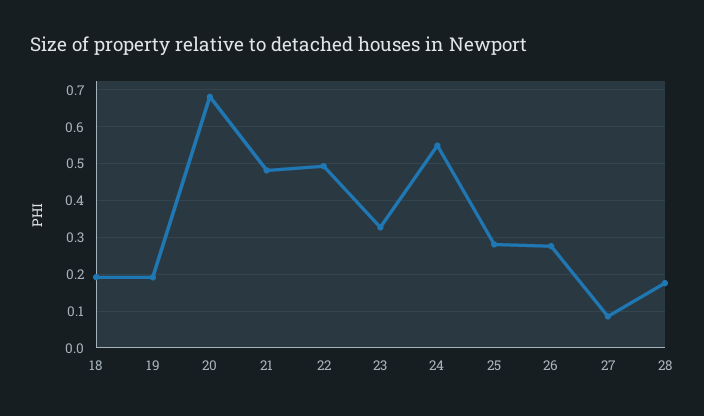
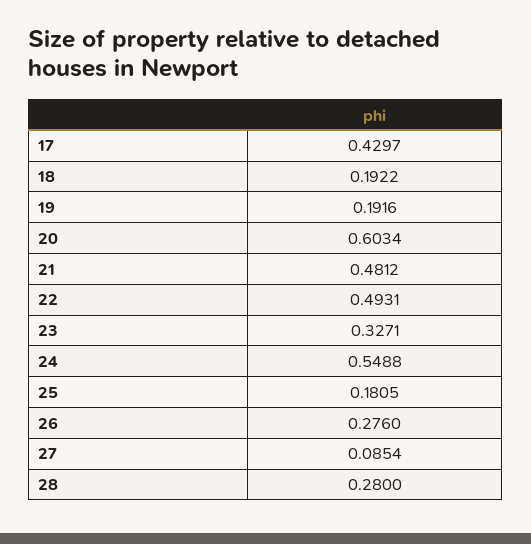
20: 0.68 -> 0.6034
25: 0.28 -> 0.1805
28: 0.18 -> 0.28
17: none -> 0.4297

